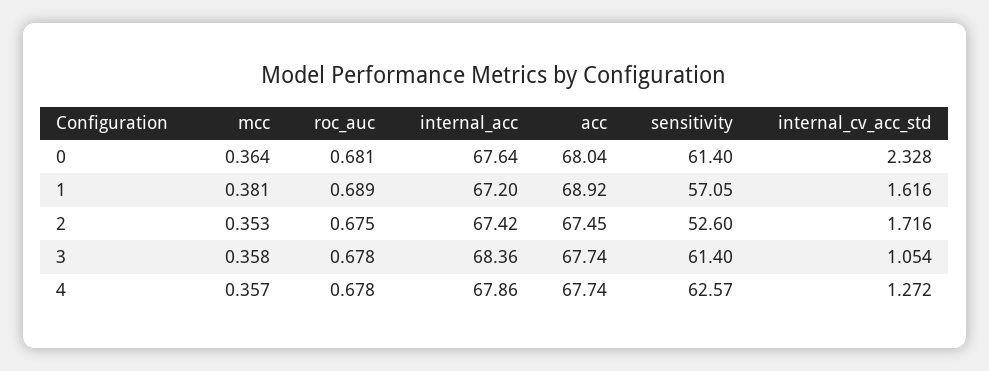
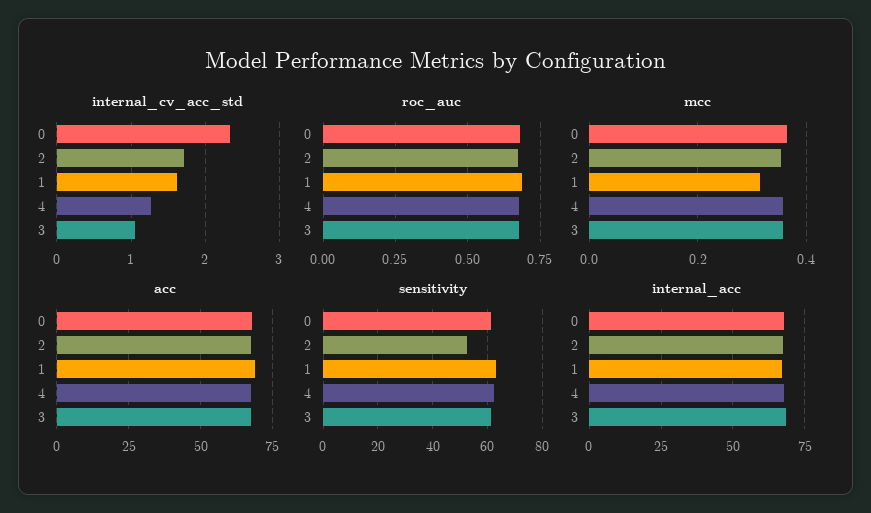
mcc, 1: 0.381 -> 0.32
sensitivity, 1: 57.05 -> 62.5

